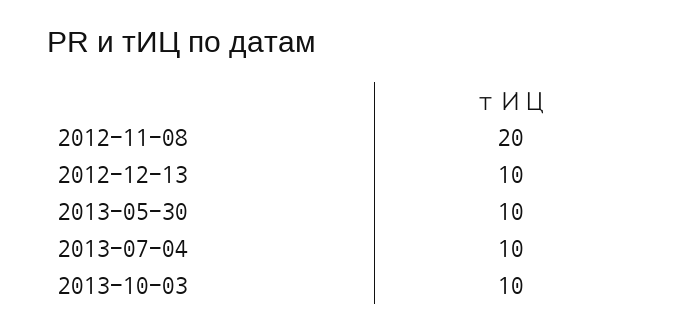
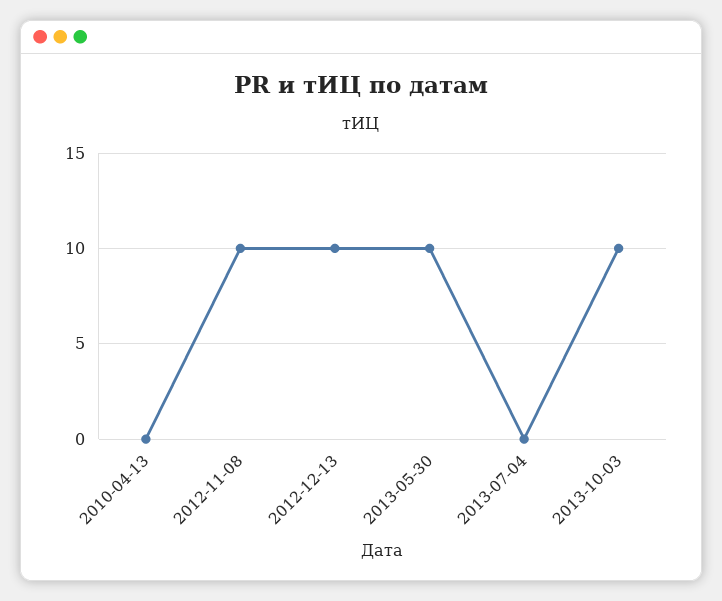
2012-11-08: 20 -> 10
2013-07-04: 10 -> 0
2010-04-13: none -> 0

